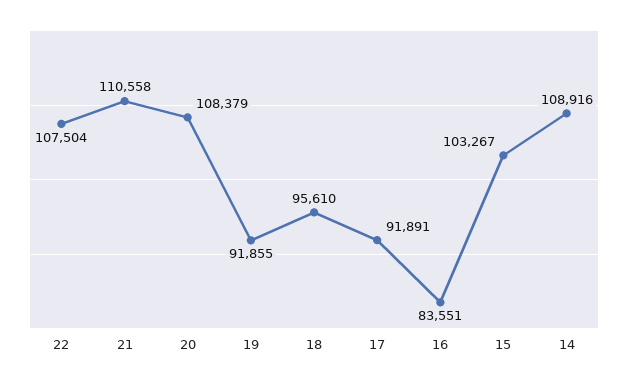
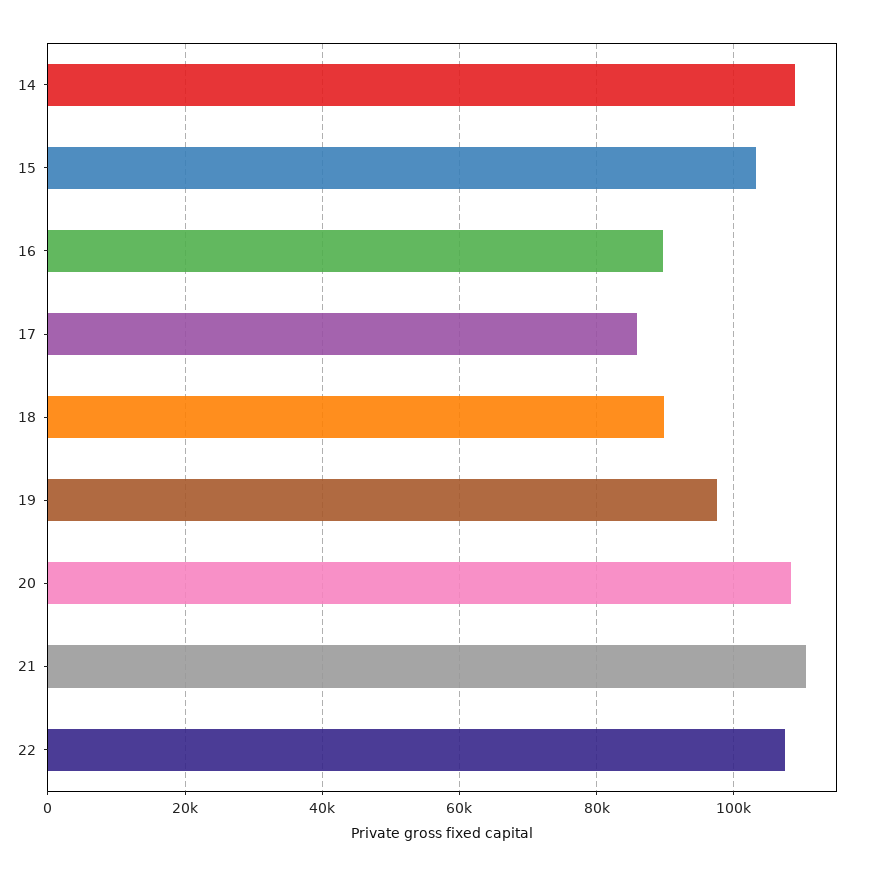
19: 91855 -> 98000
18: 95610 -> 90000
17: 91891 -> 86000
16: 83551 -> 90000

